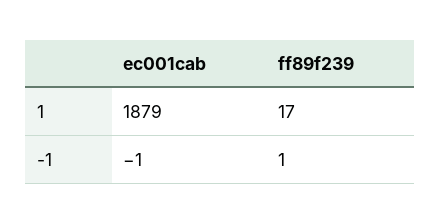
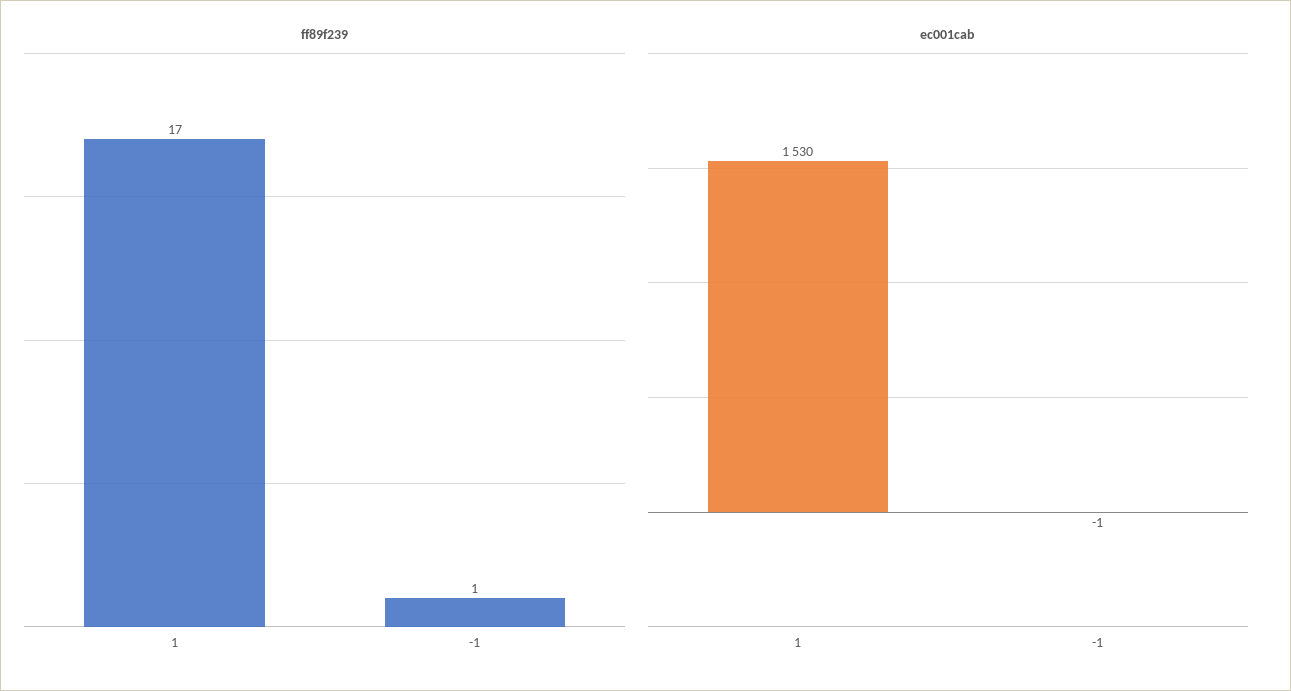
ec001cab, 1: 1879 -> 1530

